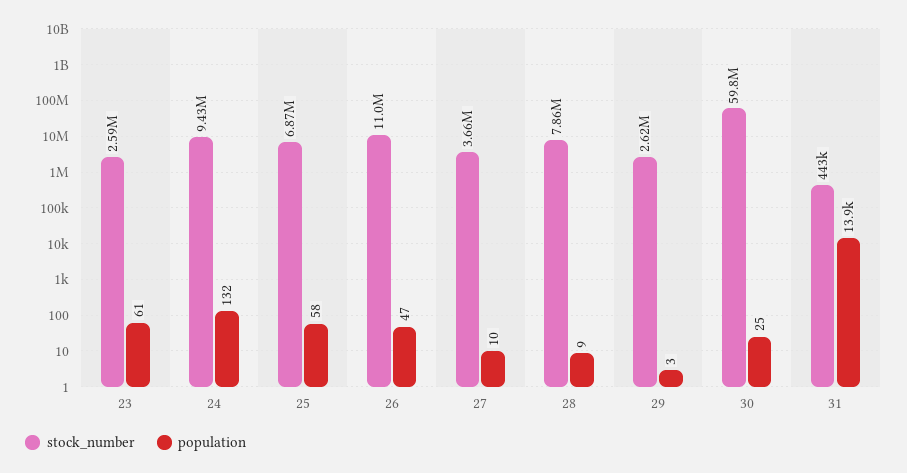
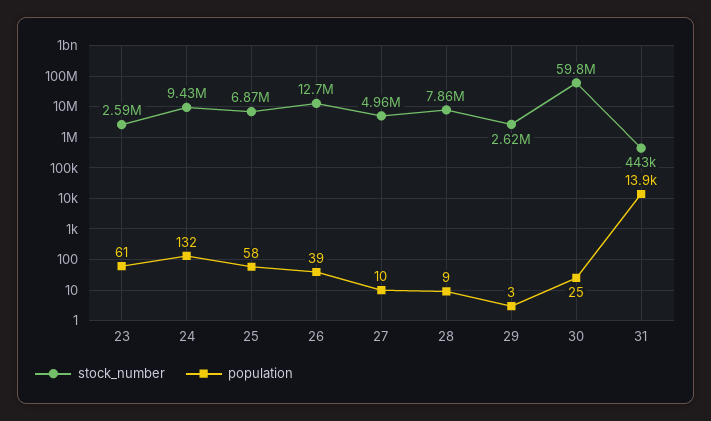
stock_number, 26: 11000000 -> 12700000
population, 26: 47 -> 39
stock_number, 27: 3660000 -> 4960000

